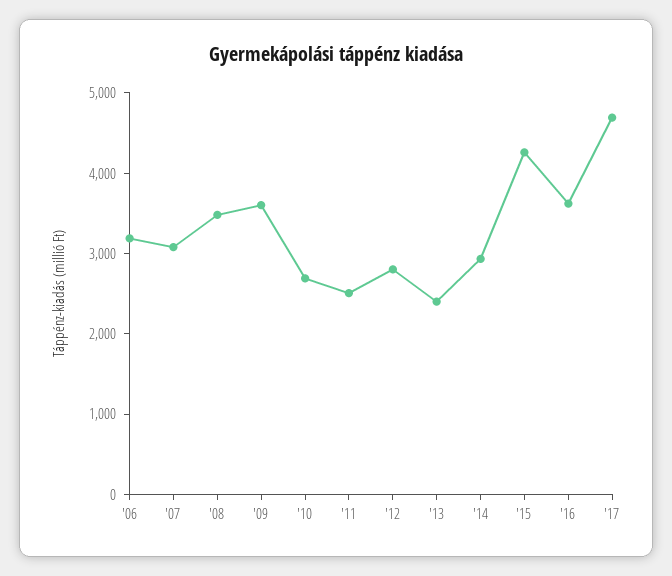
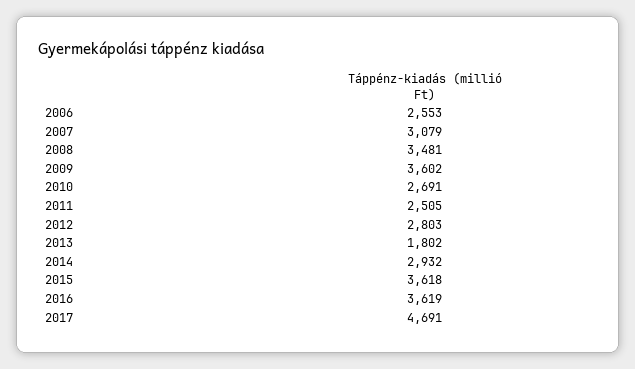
'06: 3200 -> 2553
'13: 2400 -> 1802
'15: 4200 -> 3618

